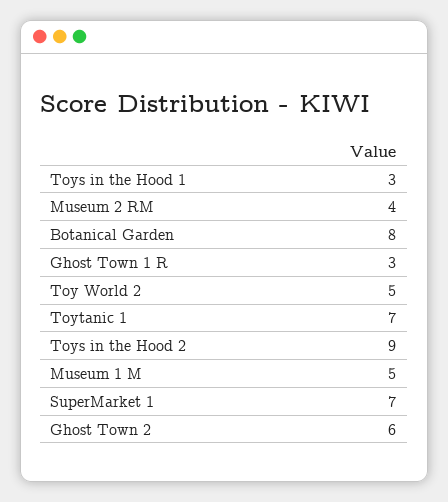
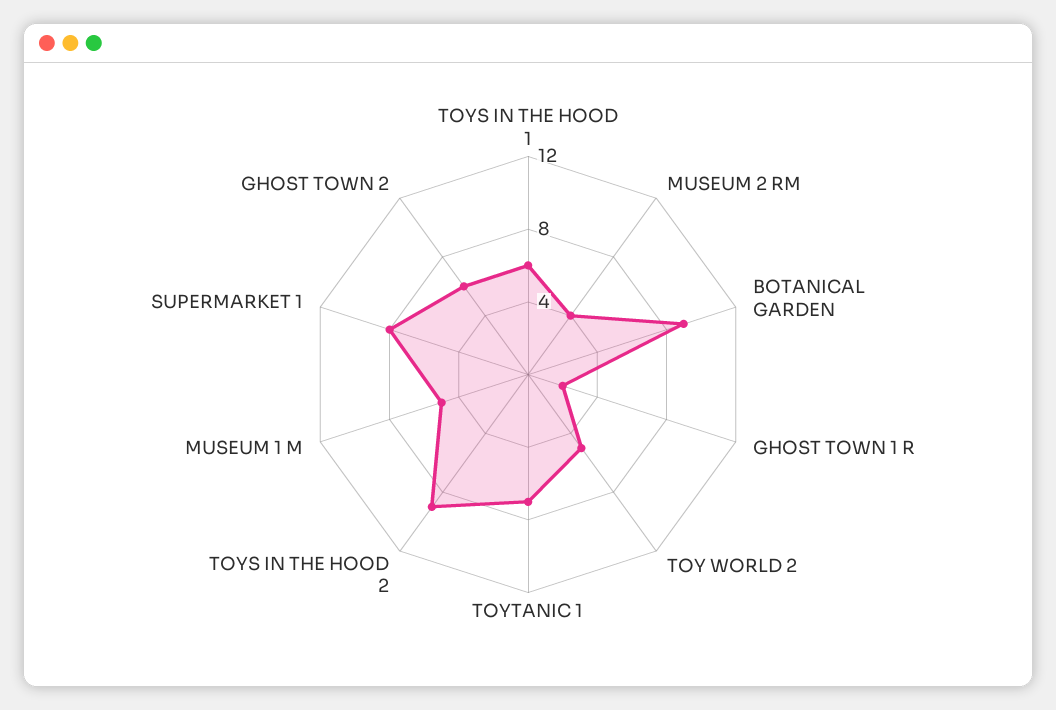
Toys in the Hood 1: 3 -> 6
Botanical Garden: 8 -> 9
Ghost Town 1 R: 3 -> 2
SuperMarket 1: 7 -> 8

